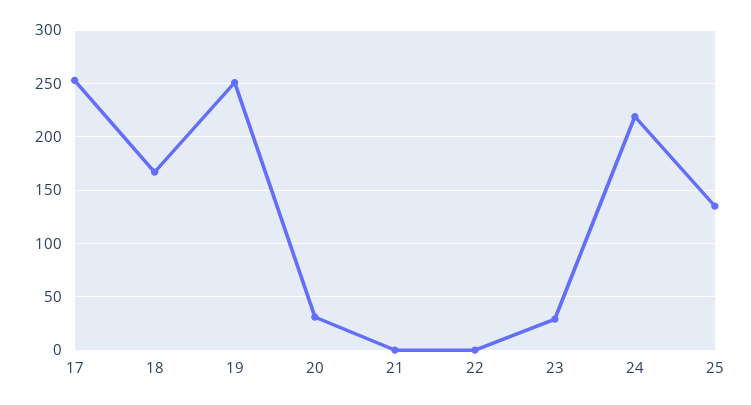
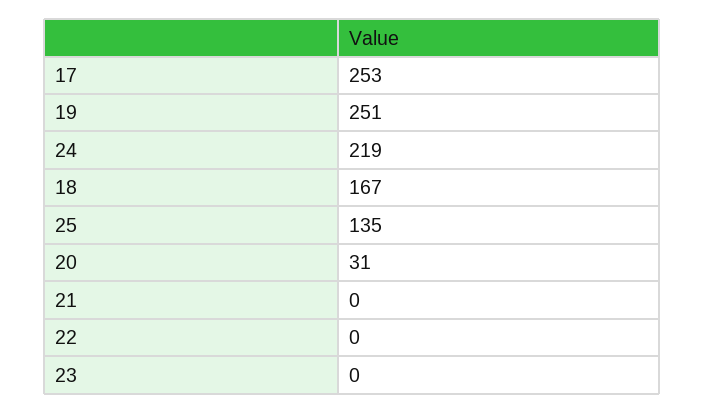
23: 30 -> 0

